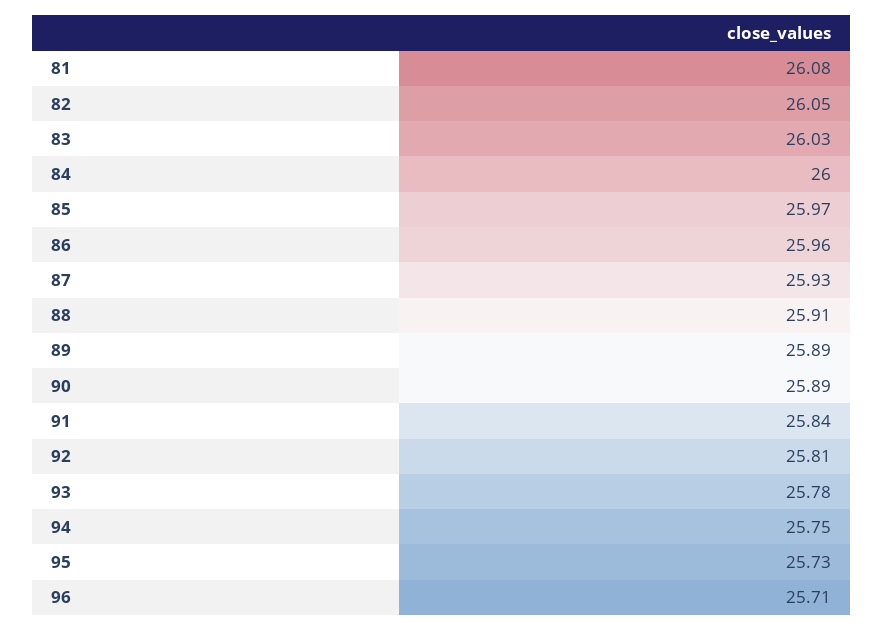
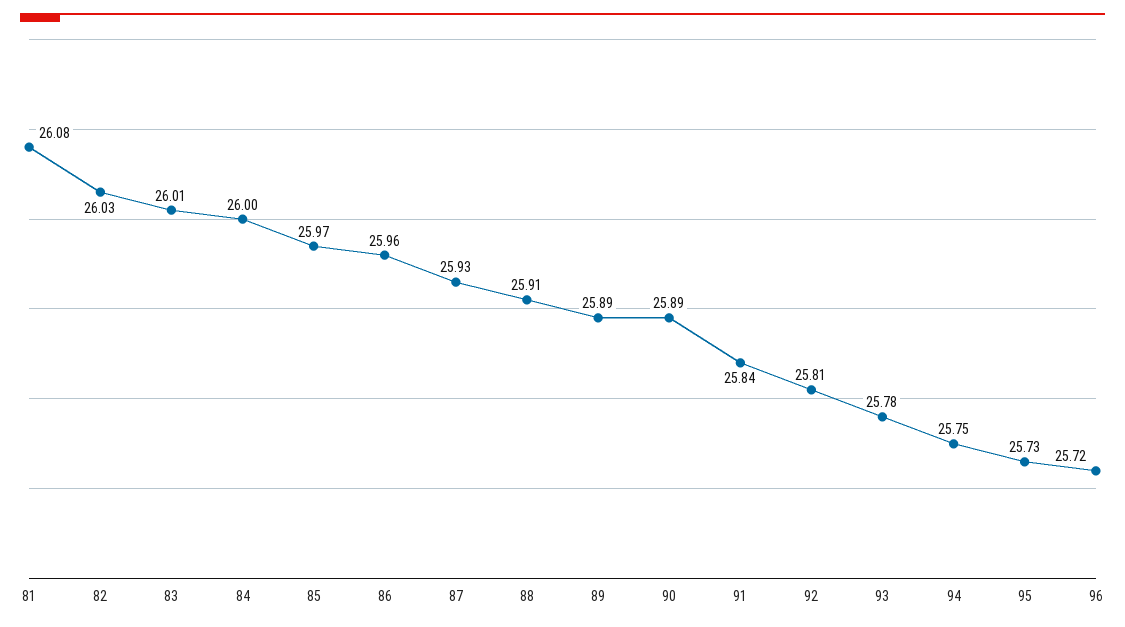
82: 26.05 -> 26.03
83: 26.03 -> 26.01
96: 25.71 -> 25.72

